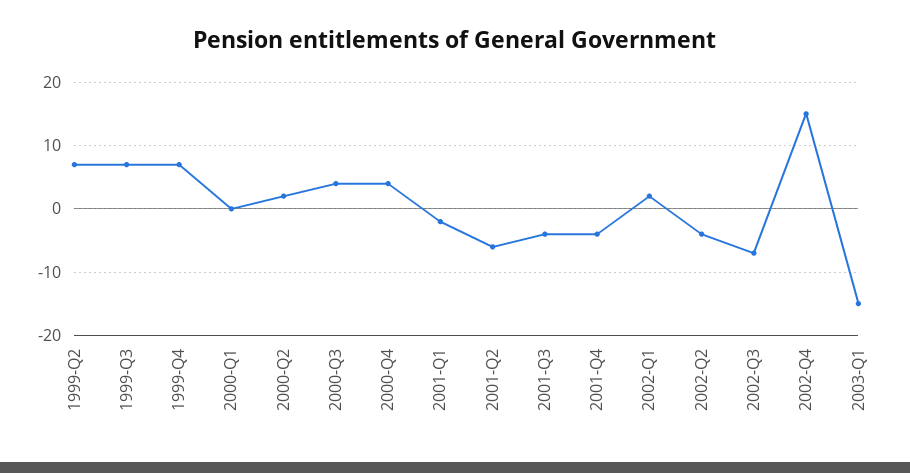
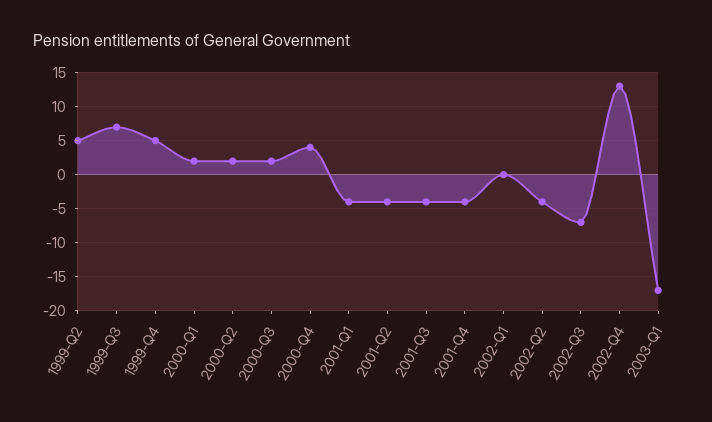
1999-Q2: 7 -> 5
1999-Q4: 7 -> 5
2000-Q1: 0 -> 2
2000-Q3: 4 -> 2
2001-Q1: -2 -> -4
2001-Q2: -6 -> -4
2002-Q1: 2 -> 0
2002-Q4: 15 -> 13
2003-Q1: -15 -> -17

